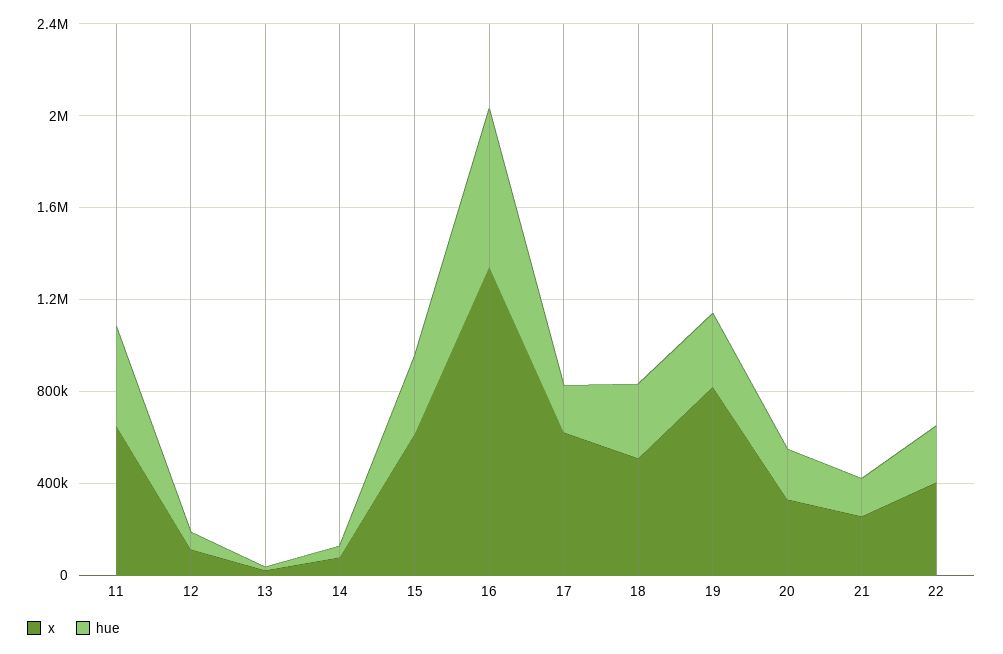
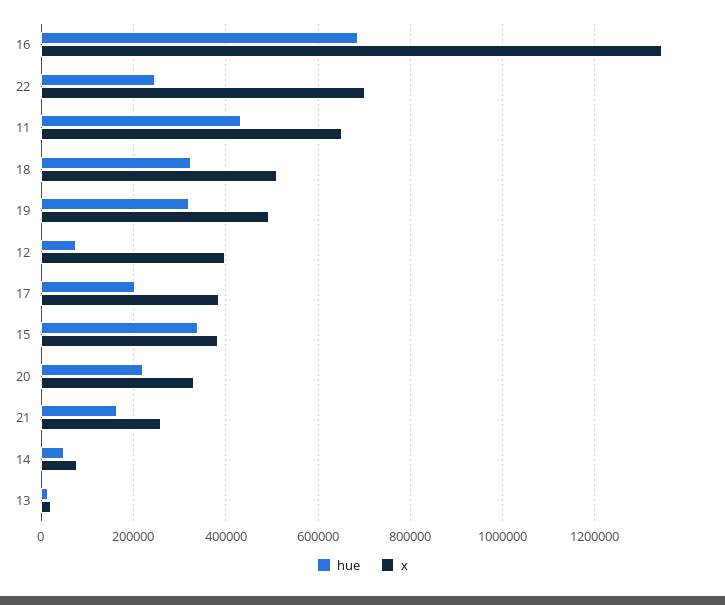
x, 12: 100000 -> 400000
x, 15: 600000 -> 380000
x, 17: 600000 -> 380000
x, 19: 800000 -> 500000
x, 22: 400000 -> 700000

